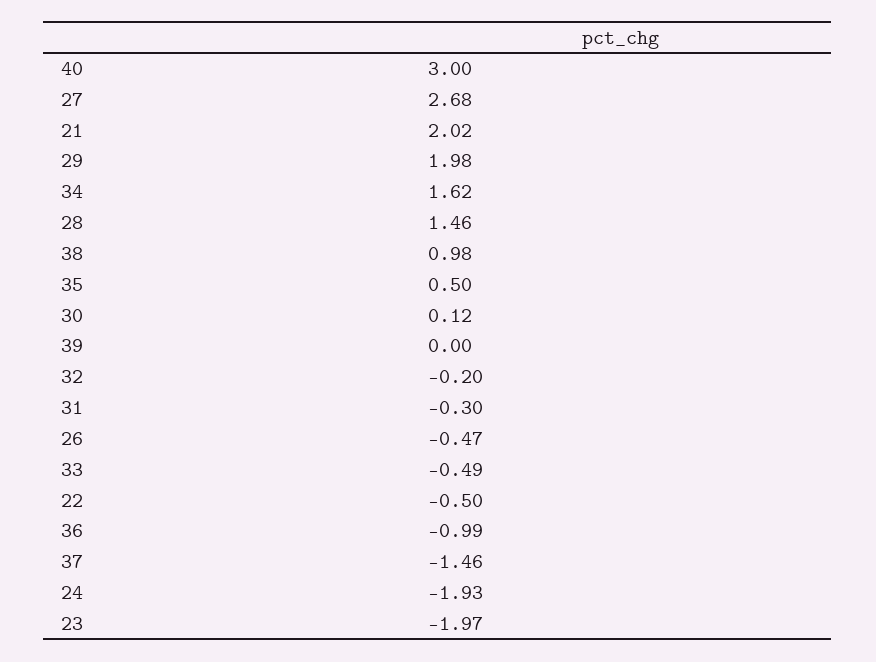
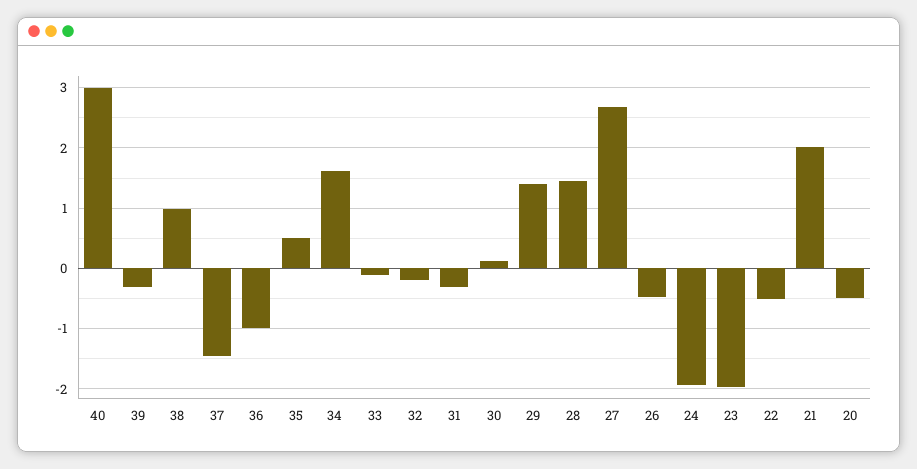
29: 1.98 -> 1.4
39: 0 -> -0.3
33: -0.49 -> -0.1
20: none -> -0.5

